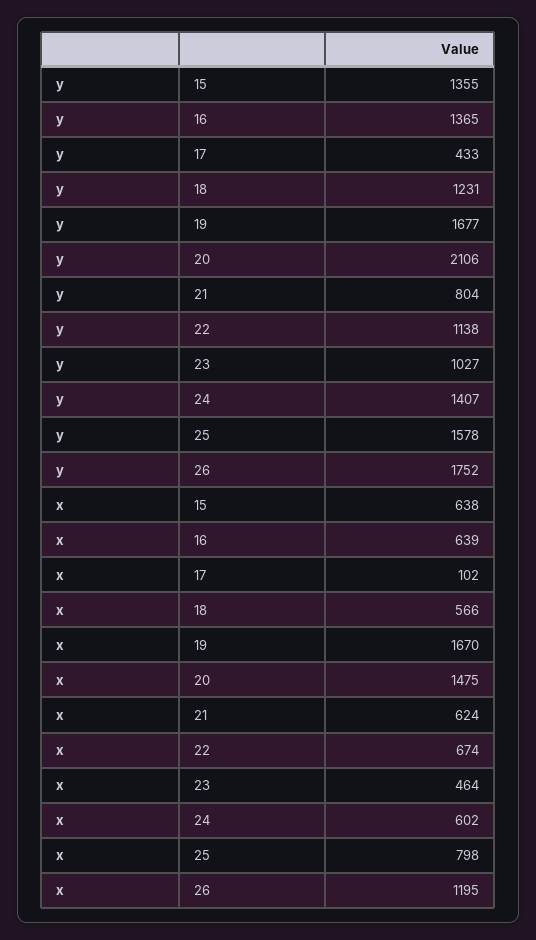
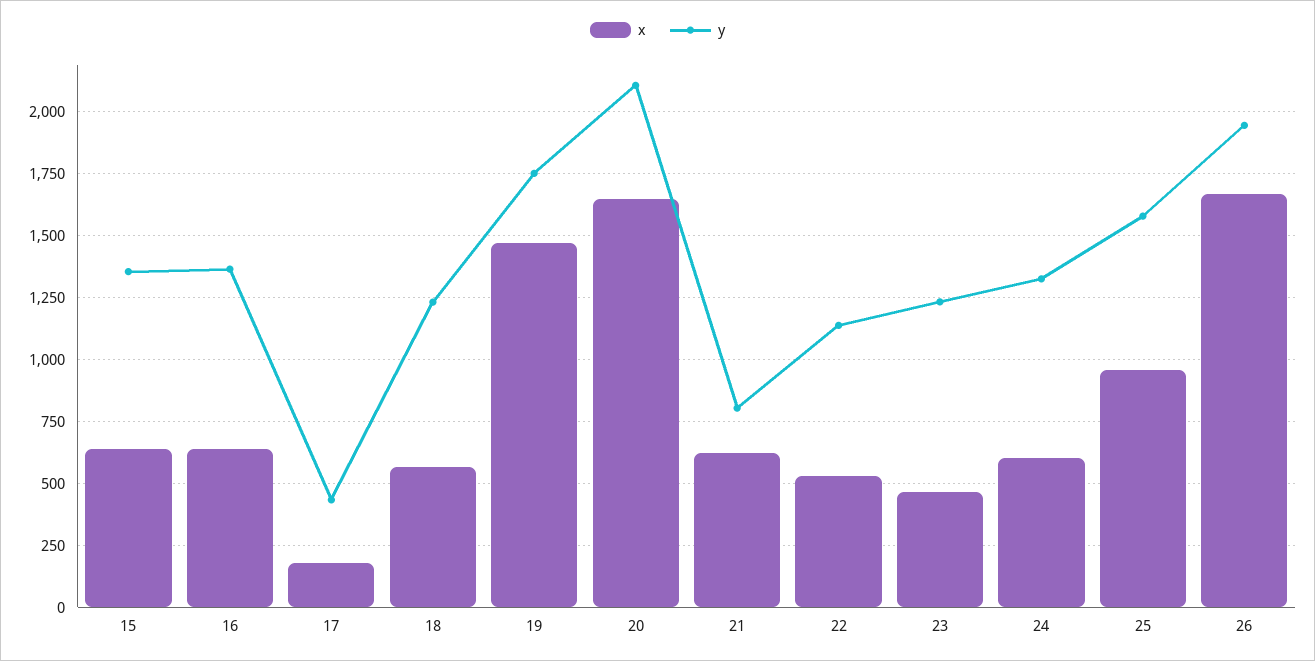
y, 19: 1677 -> 1750
y, 23: 1027 -> 1225
y, 24: 1407 -> 1325
y, 26: 1752 -> 1950
x, 17: 102 -> 175
x, 19: 1670 -> 1475
x, 20: 1475 -> 1650
x, 22: 674 -> 525
x, 25: 798 -> 950
x, 26: 1195 -> 1675

